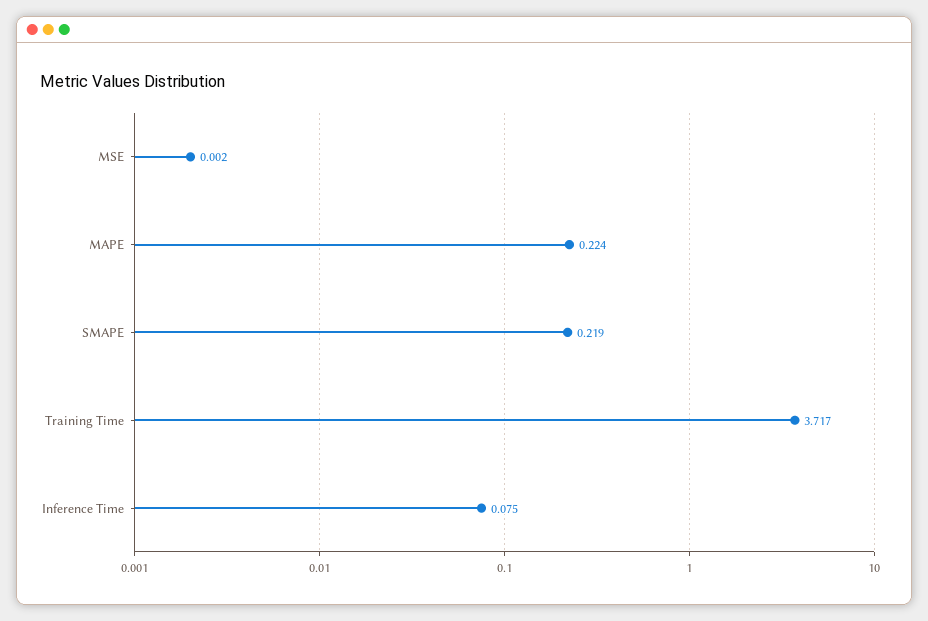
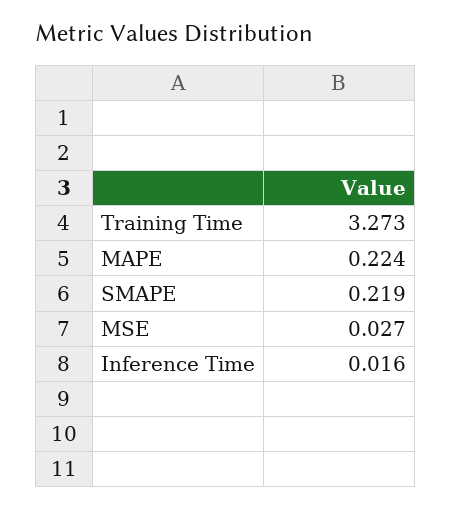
MSE: 0.002 -> 0.027
Training Time: 3.717 -> 3.273
Inference Time: 0.075 -> 0.016

